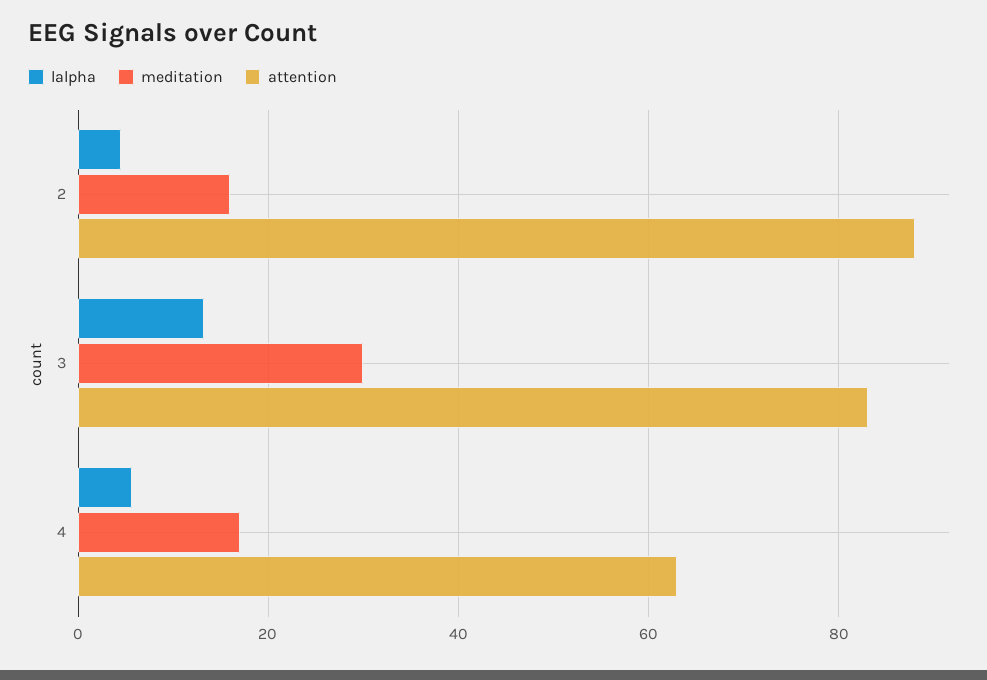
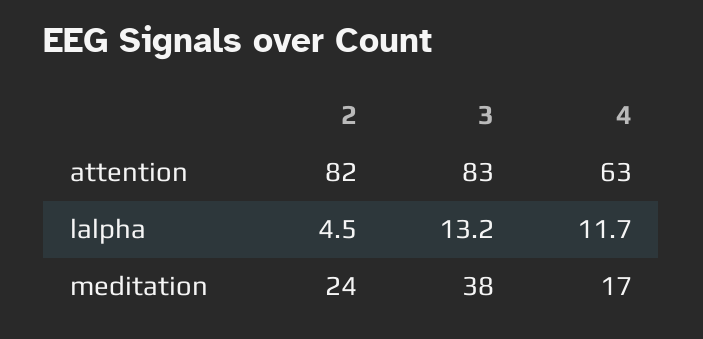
meditation, 2: 16 -> 24
attention, 2: 88 -> 82
meditation, 3: 30 -> 38
lalpha, 4: 6 -> 11.7

